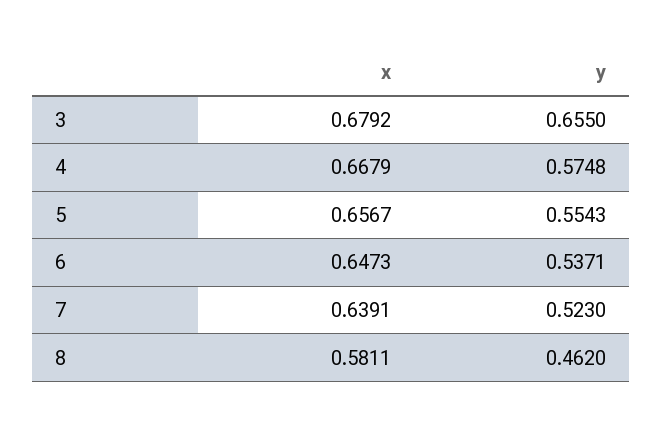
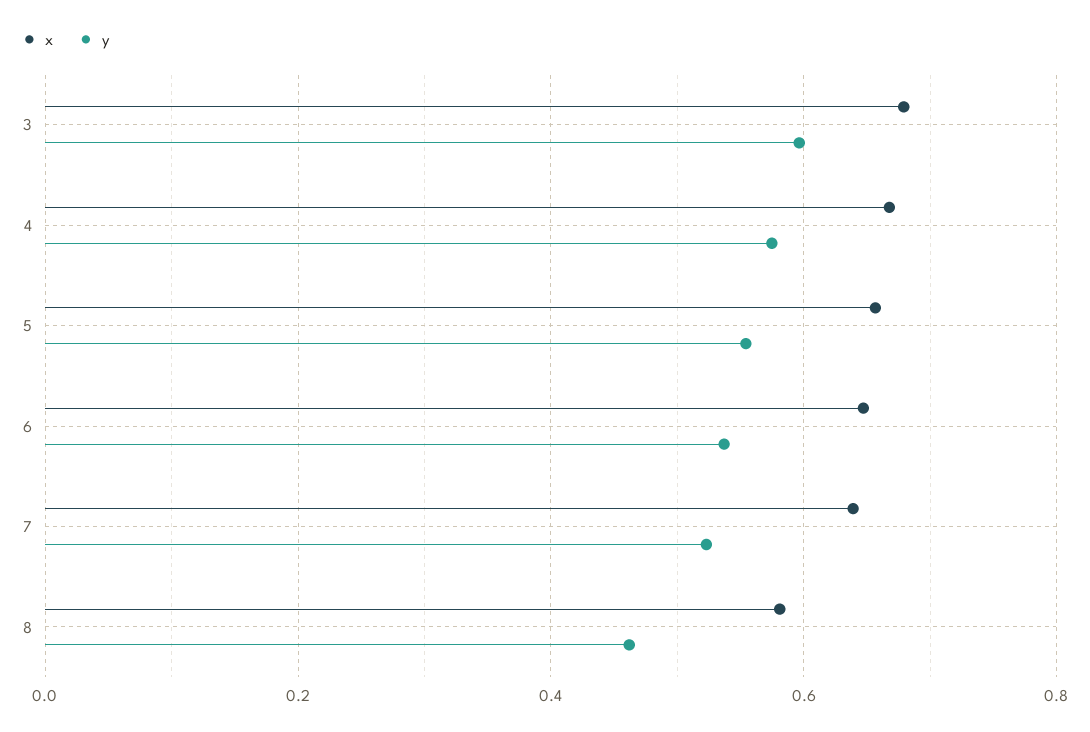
y, 3: 0.655 -> 0.6

